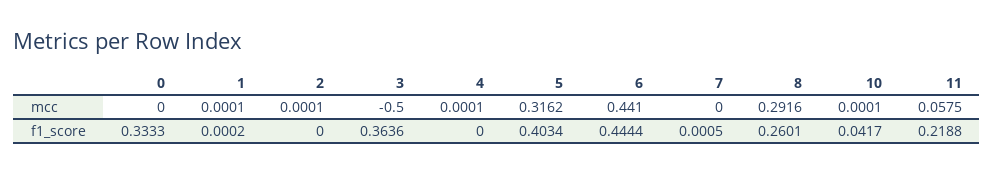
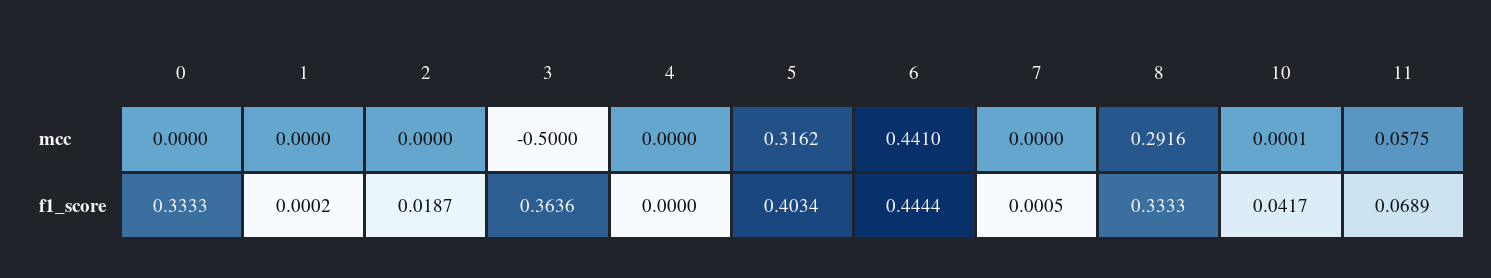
1, mcc: 0.0001 -> 0
2, mcc: 0.0001 -> 0
4, mcc: 0.0001 -> 0
2, f1_score: 0 -> 0.0187
8, f1_score: 0.2601 -> 0.3333
11, f1_score: 0.2188 -> 0.0689

